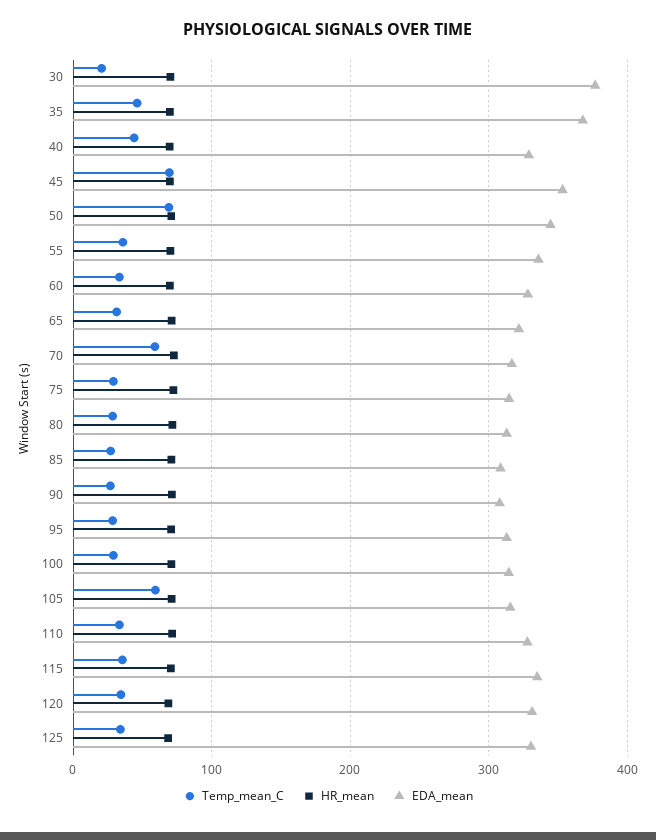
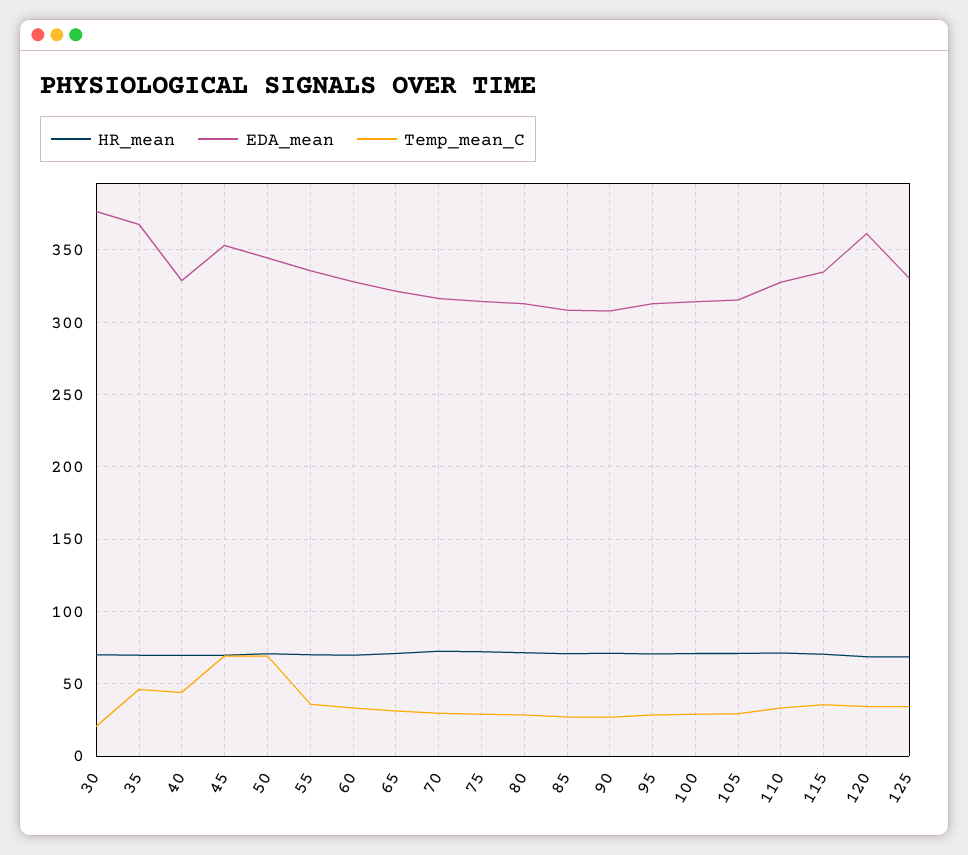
Temp_mean_C, 70: 60 -> 30
Temp_mean_C, 105: 60 -> 30
EDA_mean, 120: 330 -> 360

